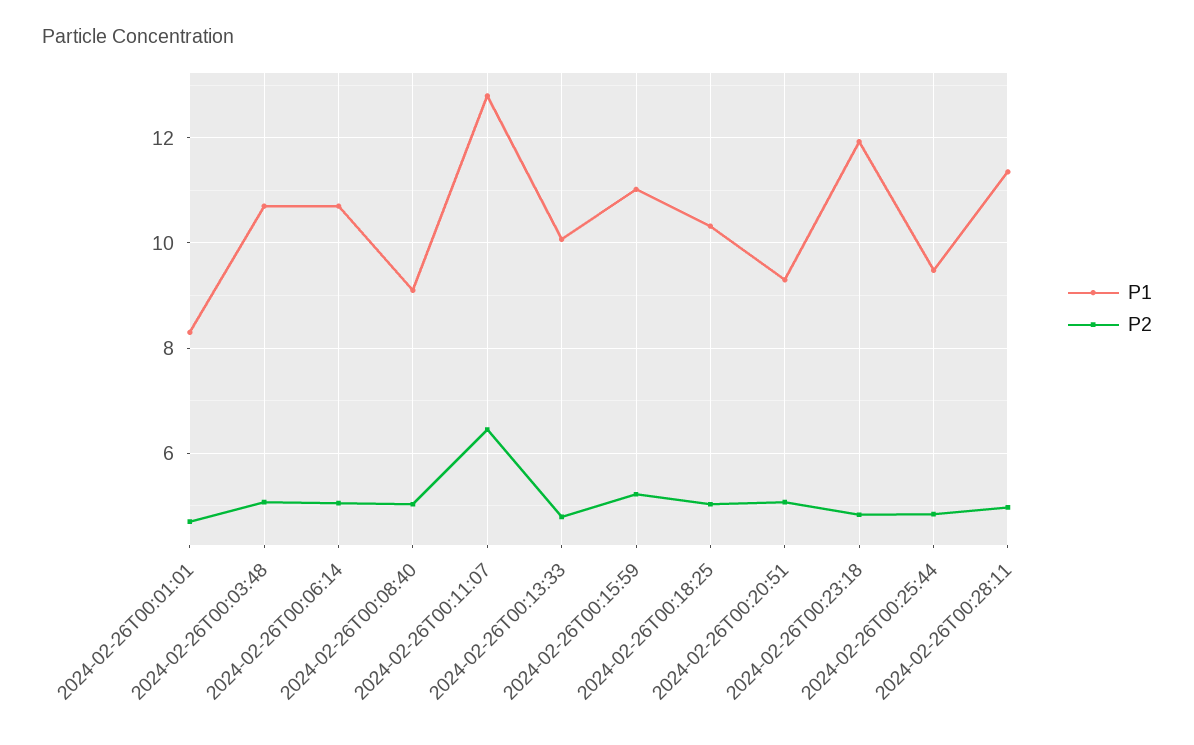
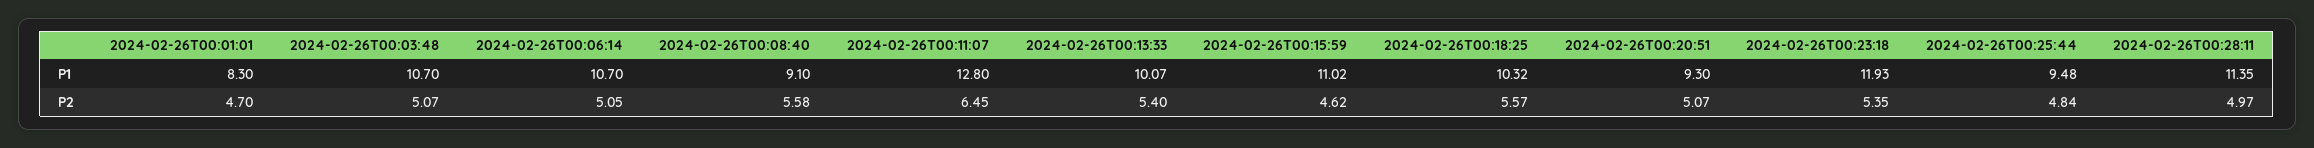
P2, 2024-02-26T00:08:40: 5 -> 5.58
P2, 2024-02-26T00:13:33: 4.8 -> 5.4
P2, 2024-02-26T00:15:59: 5.2 -> 4.62
P2, 2024-02-26T00:18:25: 5 -> 5.57
P2, 2024-02-26T00:23:18: 4.8 -> 5.35

